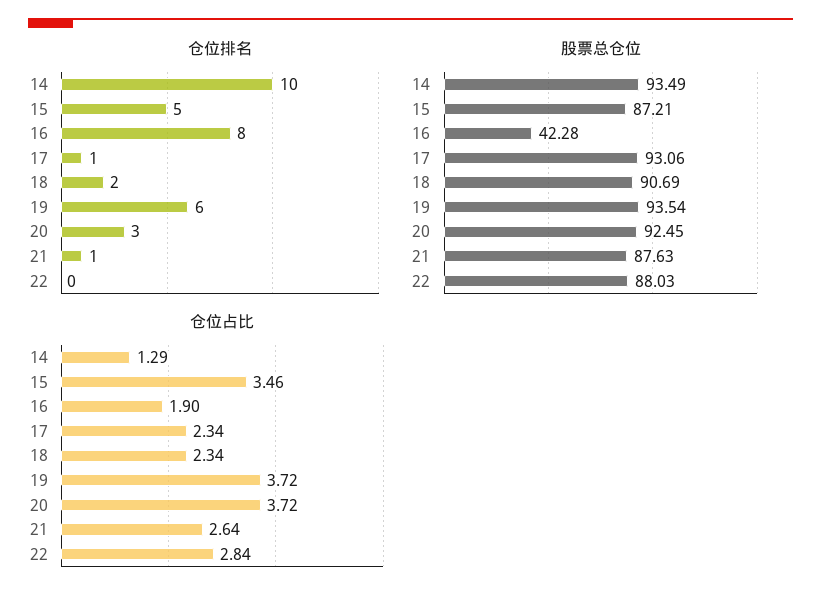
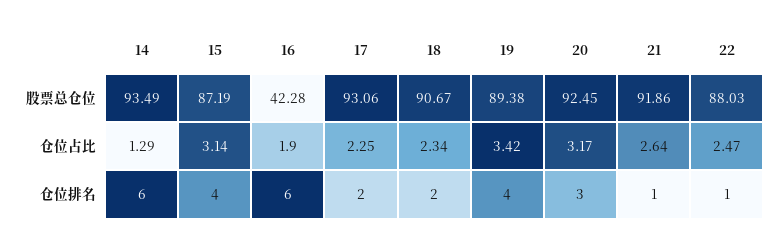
仓位排名, 14: 10 -> 6
仓位排名, 15: 5 -> 4
仓位排名, 16: 8 -> 6
仓位排名, 17: 1 -> 2
仓位排名, 19: 6 -> 4
仓位排名, 22: 0 -> 1
股票总仓位, 15: 87.21 -> 87.19
股票总仓位, 18: 90.69 -> 90.67
股票总仓位, 19: 93.54 -> 89.38
股票总仓位, 21: 87.63 -> 91.86
仓位占比, 15: 3.46 -> 3.14
仓位占比, 17: 2.34 -> 2.25
仓位占比, 19: 3.72 -> 3.42
仓位占比, 20: 3.72 -> 3.17
仓位占比, 22: 2.84 -> 2.47

